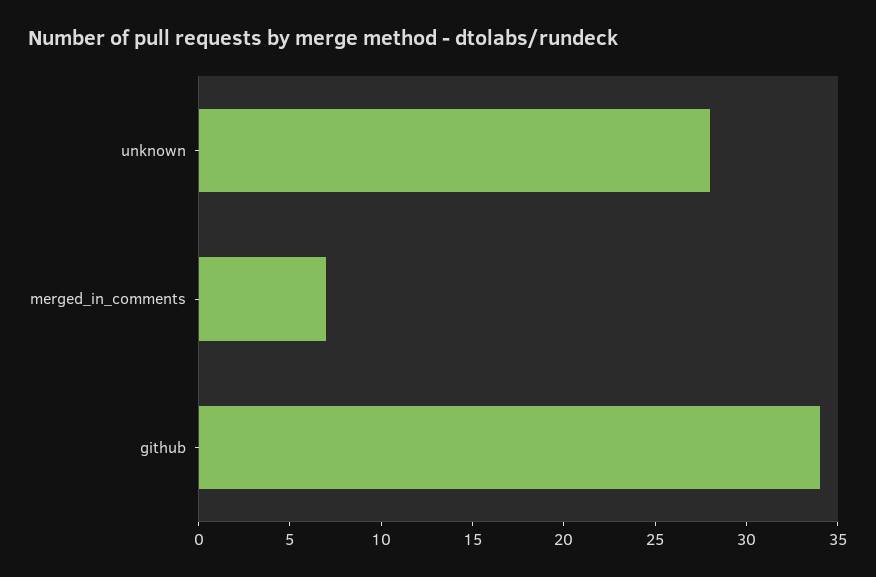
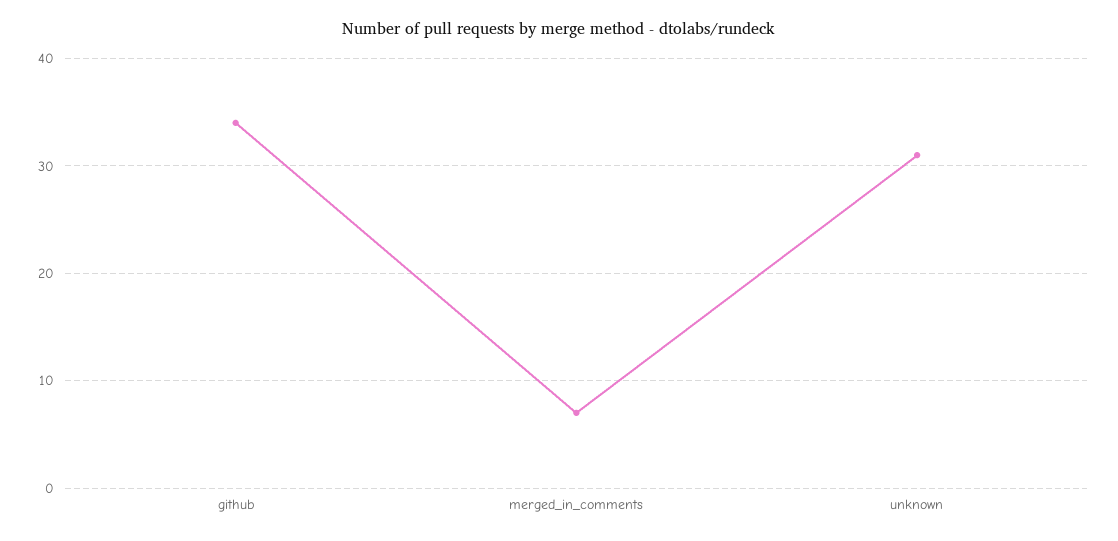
unknown: 28 -> 31

